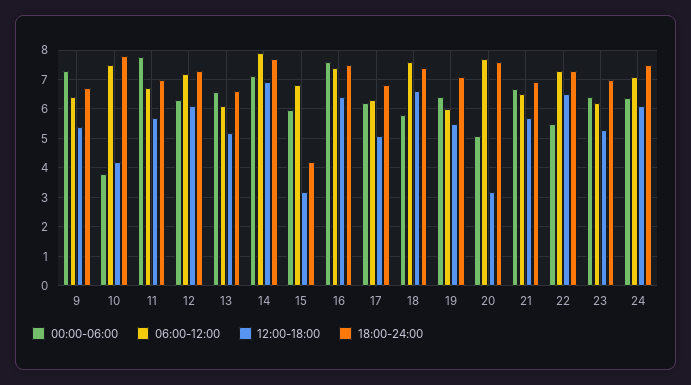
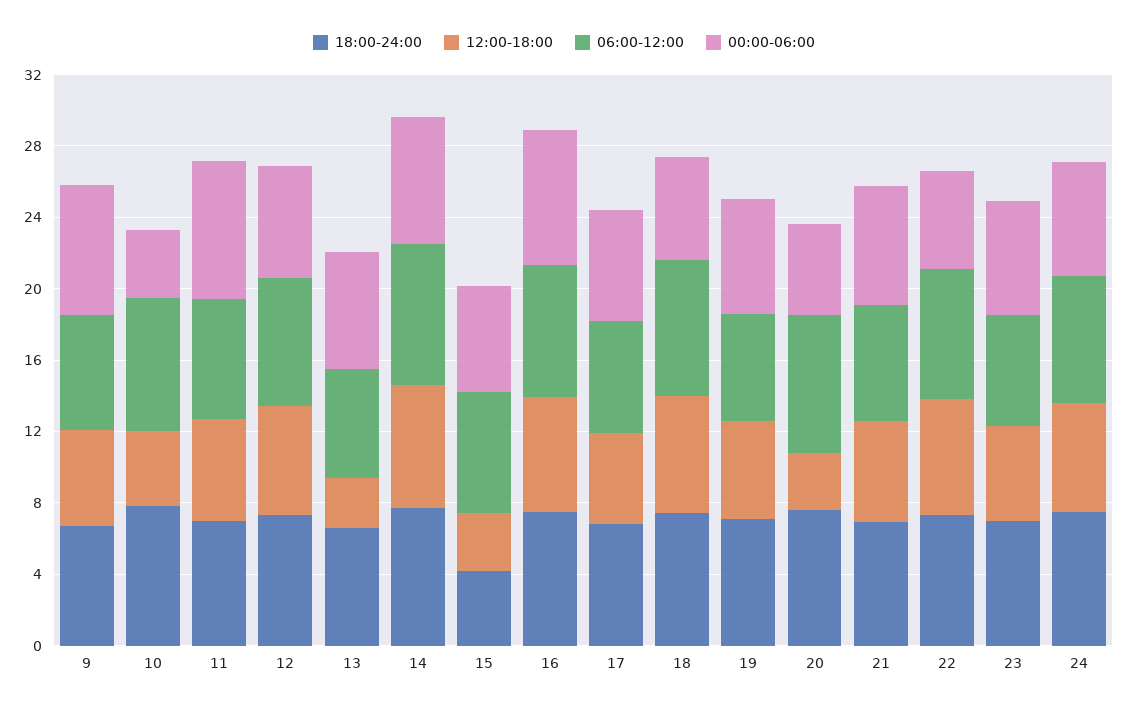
12:00-18:00, 13: 5.25 -> 3

